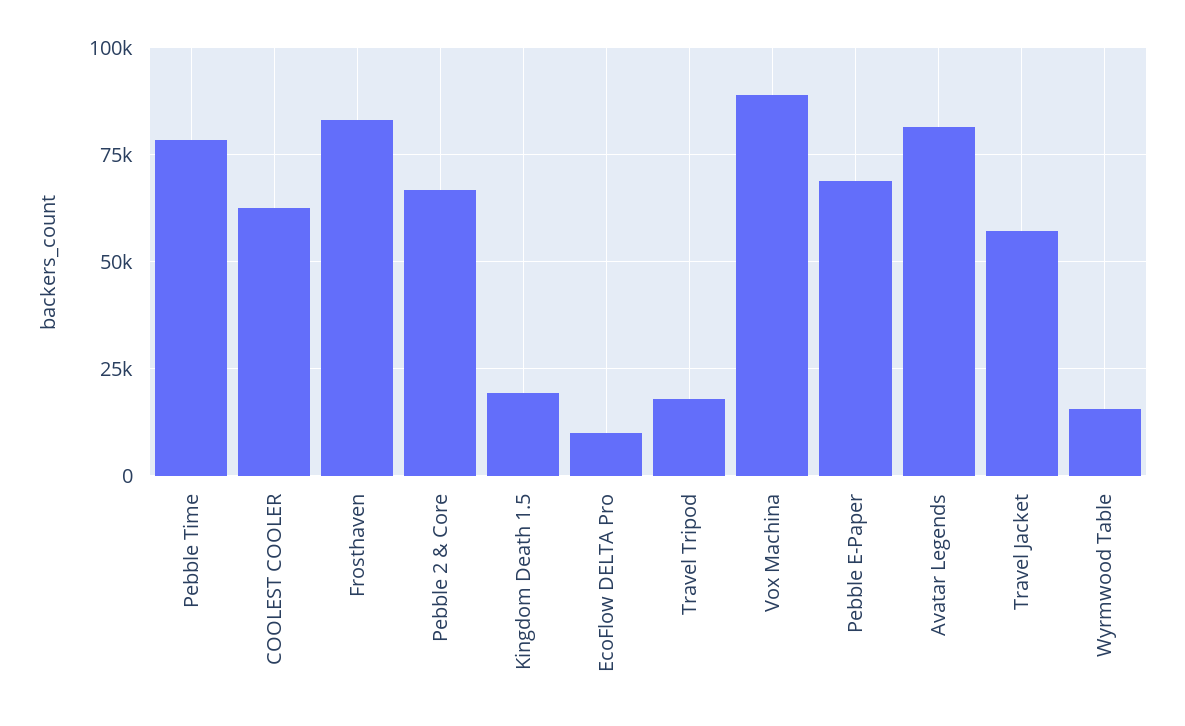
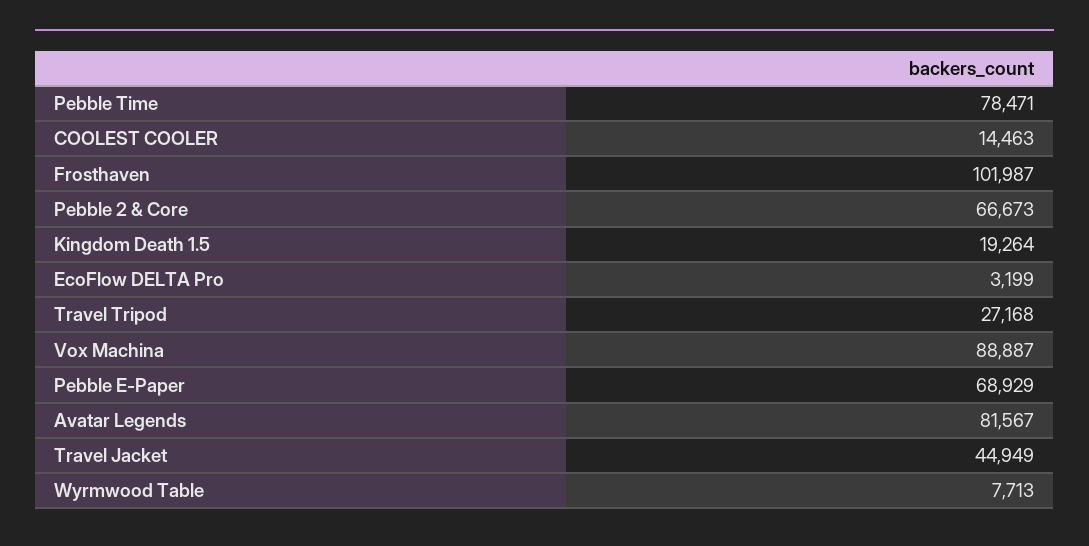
COOLEST COOLER: 62500 -> 14463
Frosthaven: 82500 -> 101987
EcoFlow DELTA Pro: 10000 -> 3199
Travel Tripod: 17500 -> 27168
Travel Jacket: 57500 -> 44949
Wyrmwood Table: 15000 -> 7713

